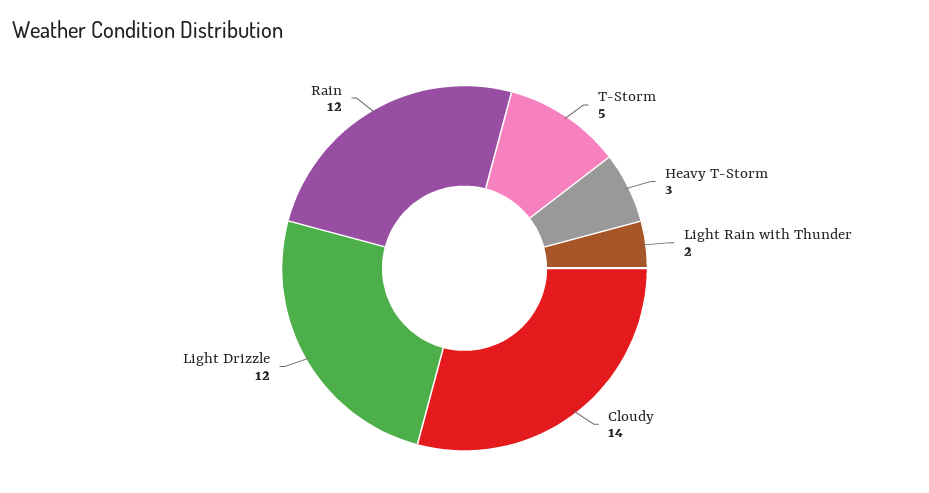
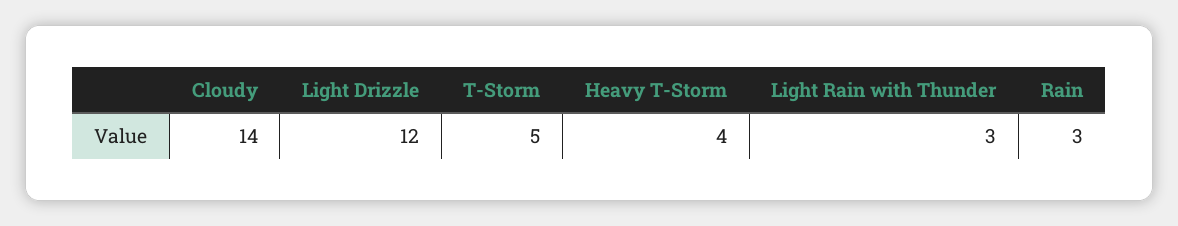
Heavy T-Storm: 3 -> 4
Light Rain with Thunder: 2 -> 3
Rain: 12 -> 3

